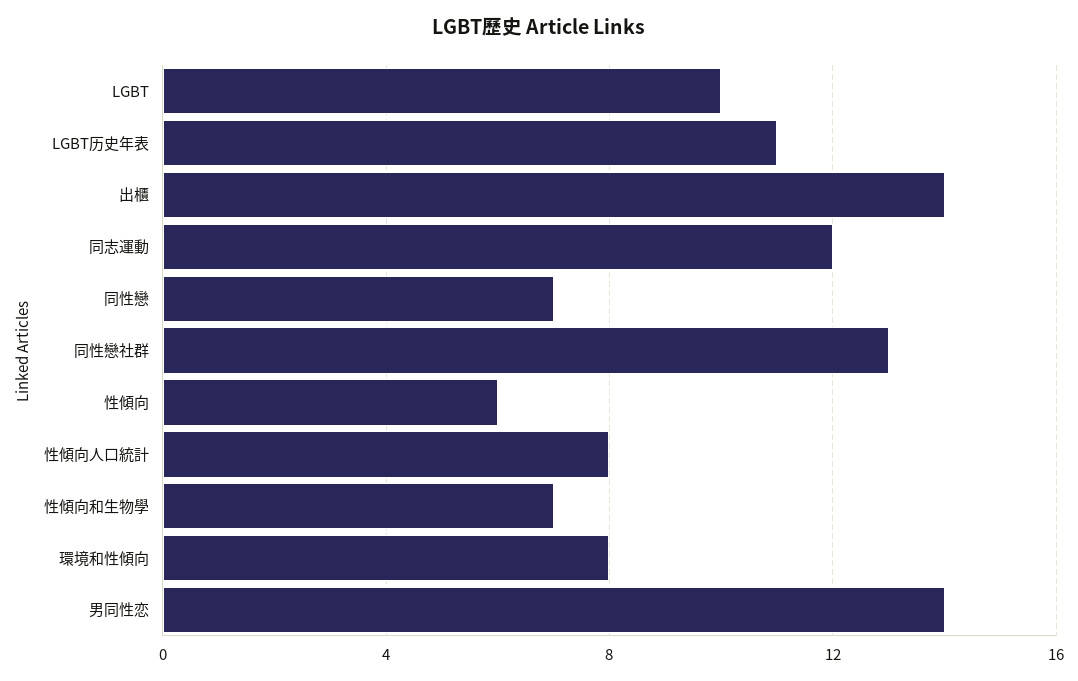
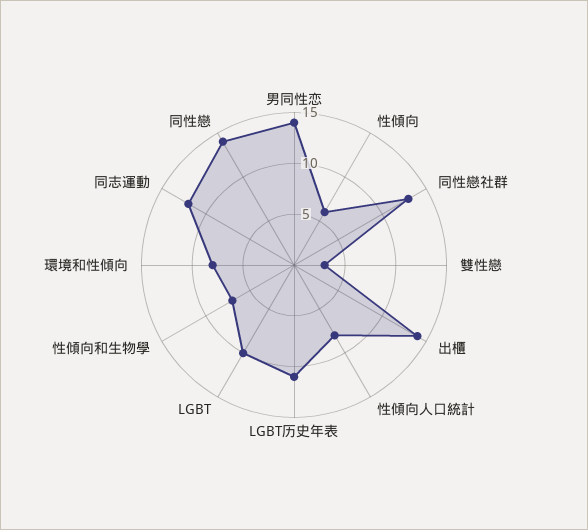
同性戀: 7 -> 14
雙性戀: none -> 3

